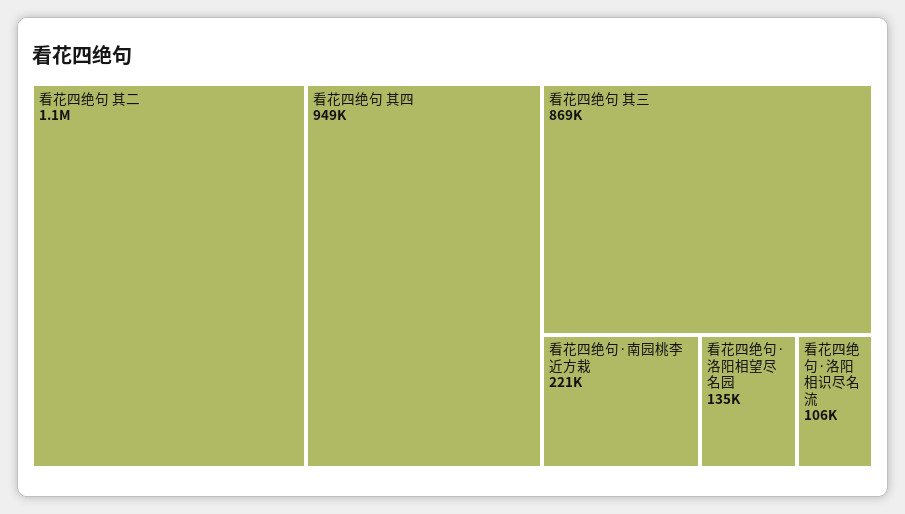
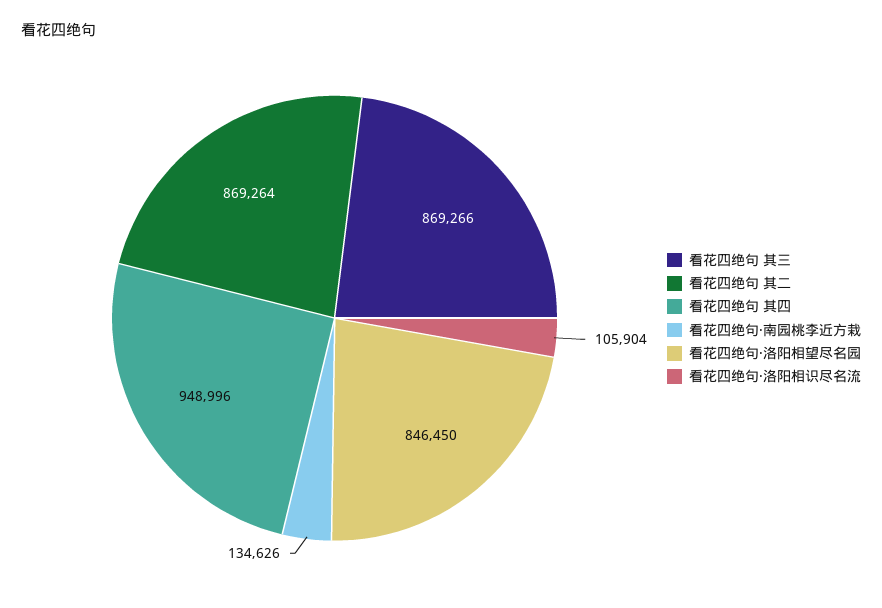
看花四绝句 其二: 1100000 -> 869264
看花四绝句·南园桃李近方栽: 221000 -> 134626
看花四绝句·洛阳相望尽名园: 135000 -> 846450

